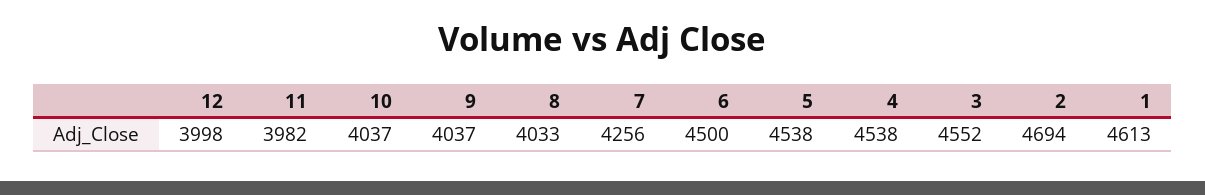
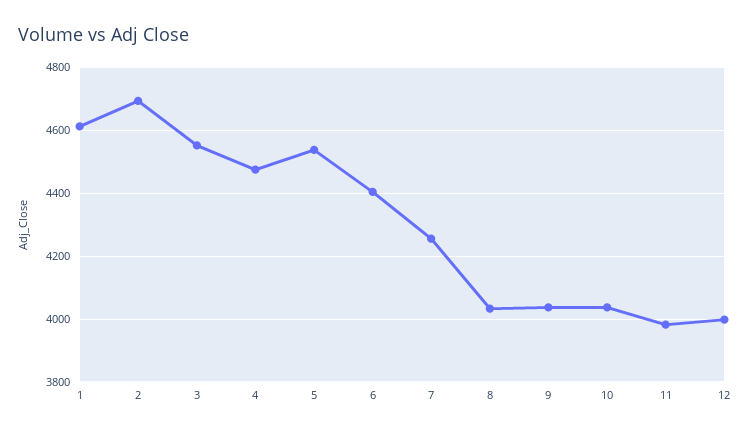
6: 4500 -> 4400
4: 4538 -> 4480

